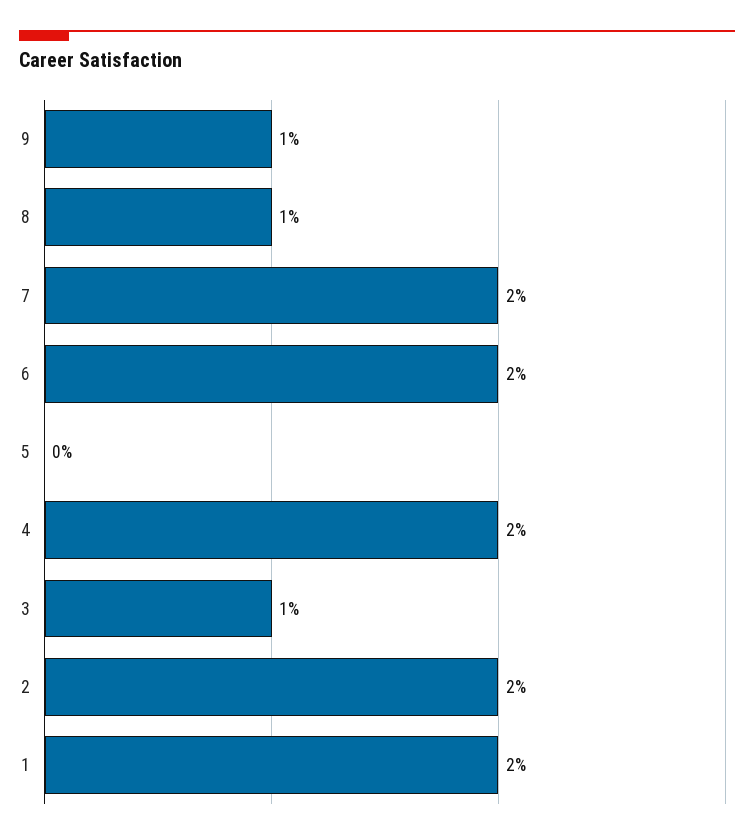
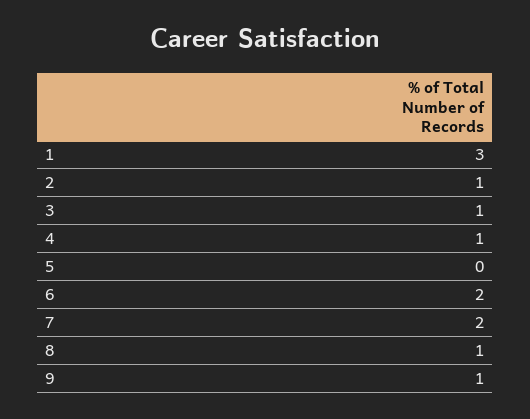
4: 2 -> 1
2: 2 -> 1
1: 2 -> 3

